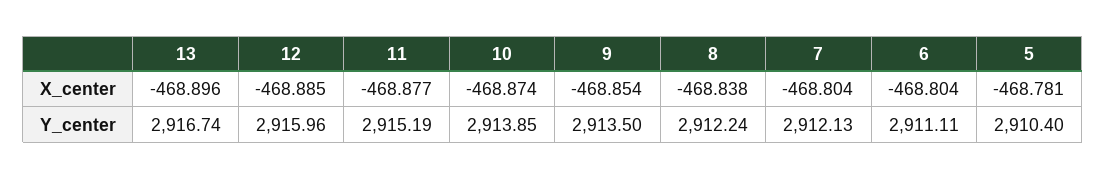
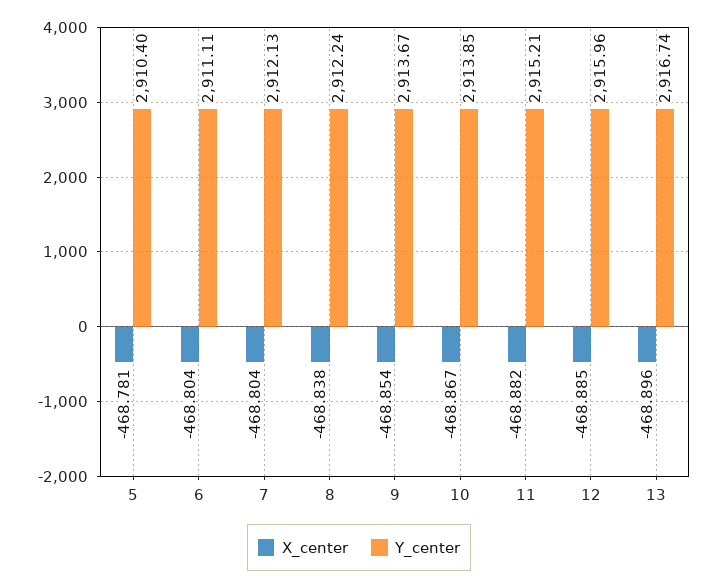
X_center, 11: -468.877 -> -468.882
X_center, 10: -468.874 -> -468.867
Y_center, 11: 2915.19 -> 2915.21
Y_center, 9: 2913.5 -> 2913.67

